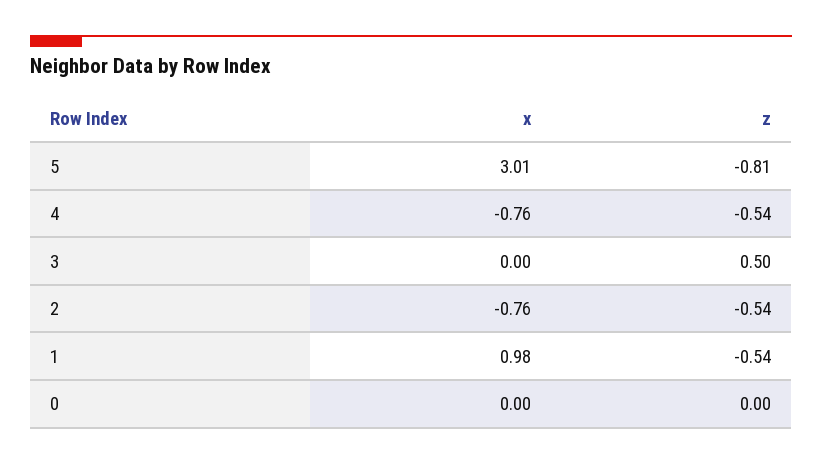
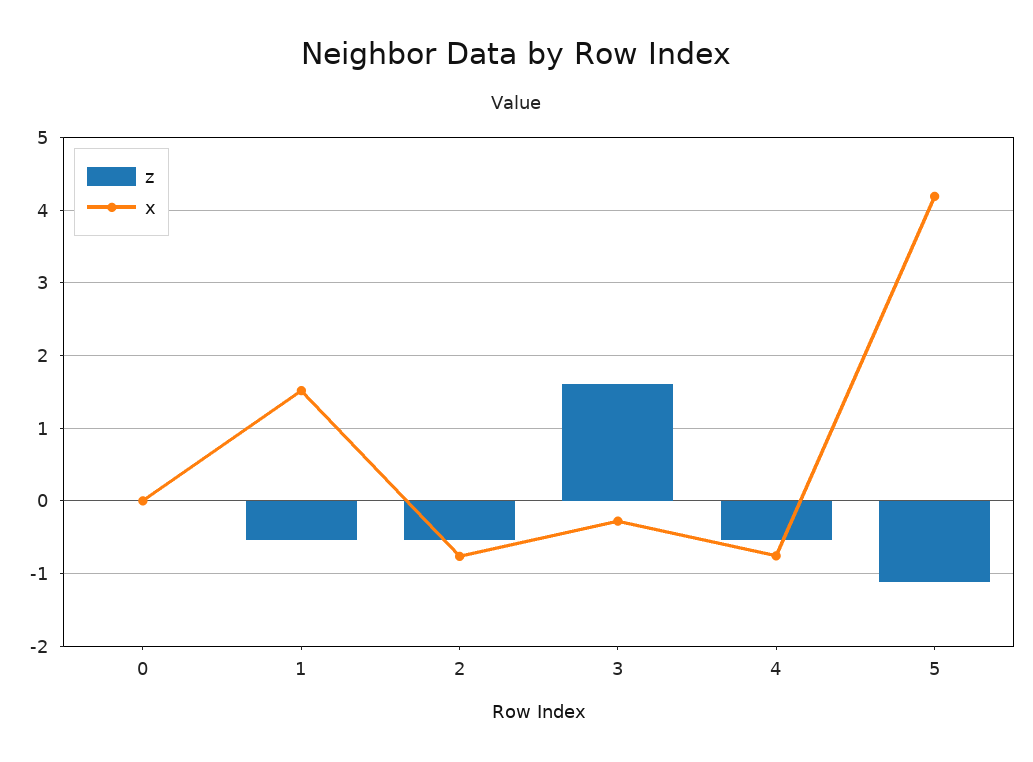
x, 5: 3.01 -> 4.2
z, 5: -0.81 -> -1.1
x, 3: 0 -> -0.3
z, 3: 0.5 -> 1.6
x, 1: 0.98 -> 1.5

